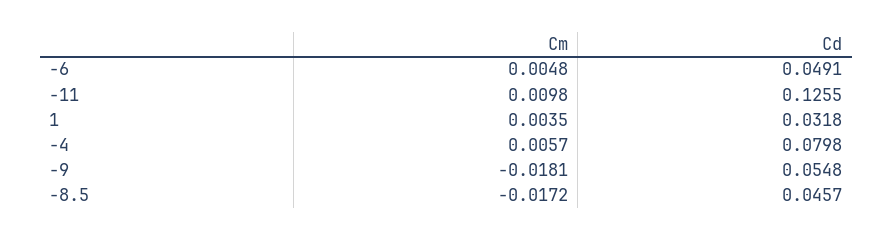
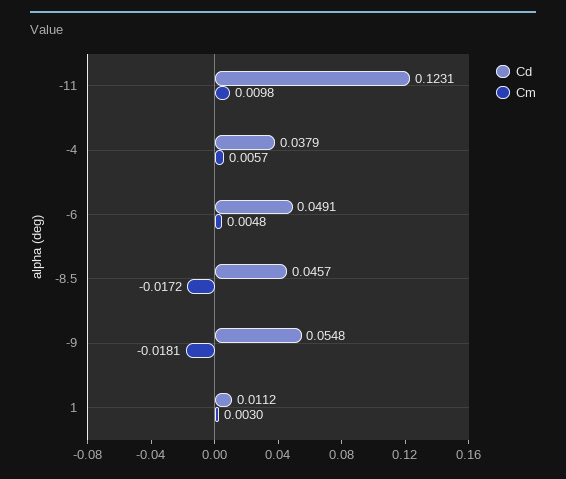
Cd, -11: 0.1255 -> 0.1231
Cm, 1: 0.0035 -> 0.003
Cd, 1: 0.0318 -> 0.0112
Cd, -4: 0.0798 -> 0.0379

